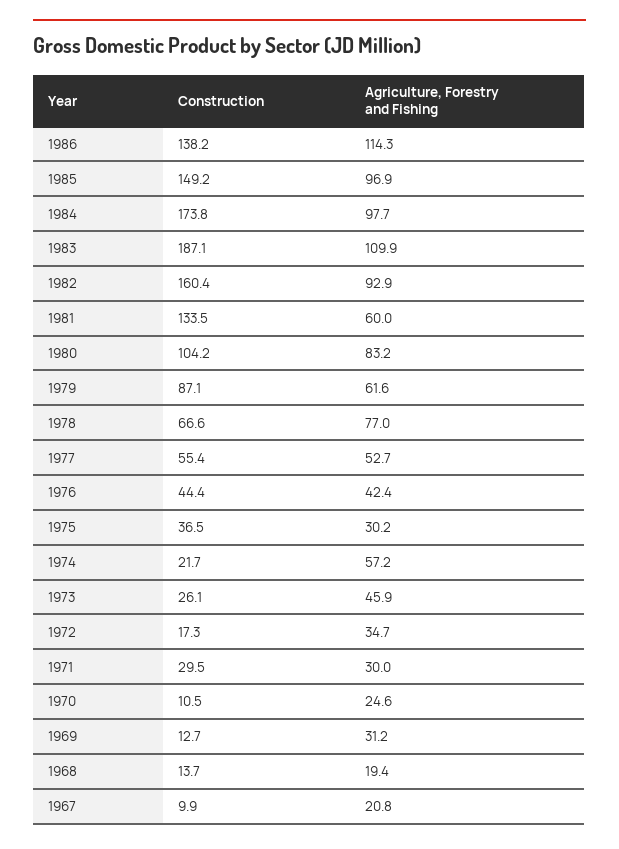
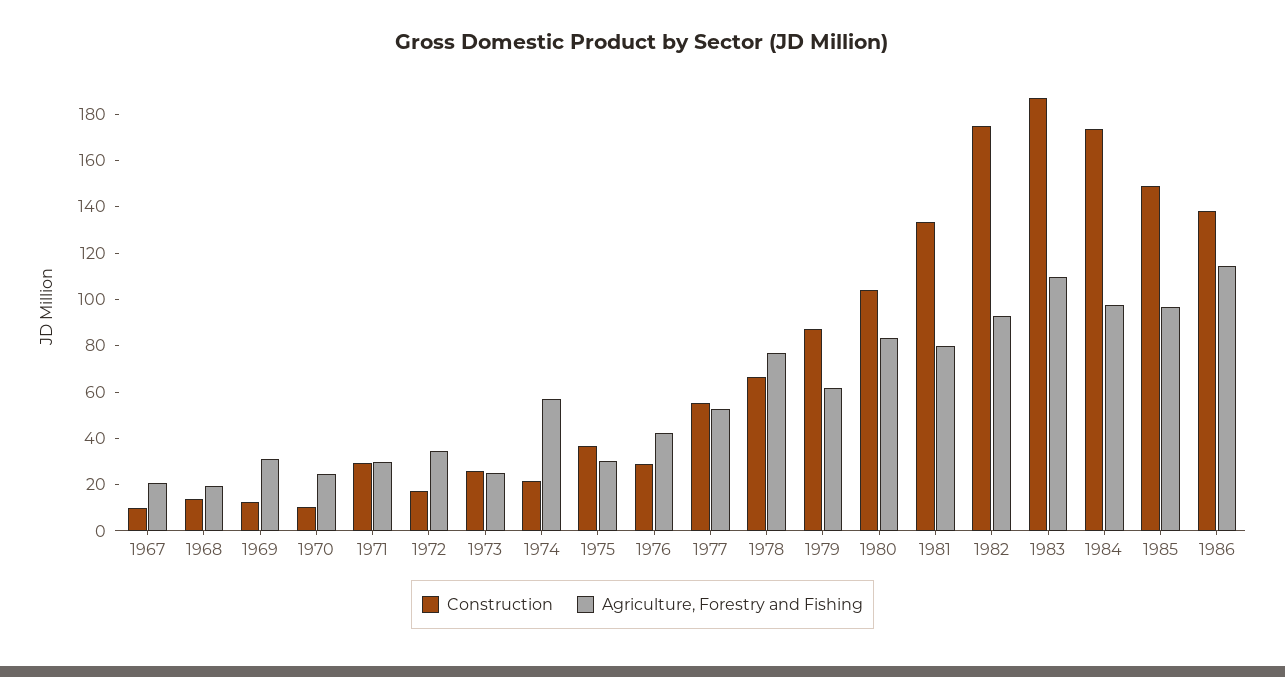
Construction, 1982: 160.4 -> 175
Agriculture, Forestry and Fishing, 1981: 60 -> 80
Construction, 1976: 44.4 -> 30
Agriculture, Forestry and Fishing, 1973: 45.9 -> 25

